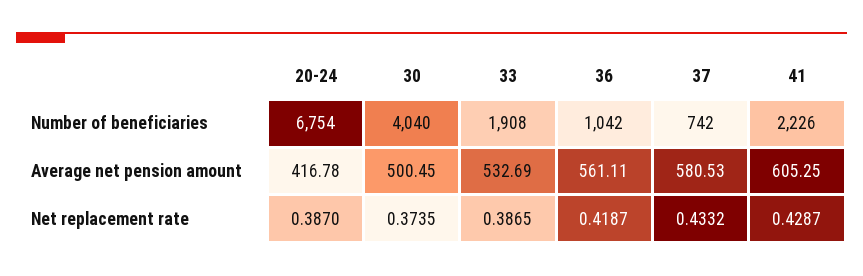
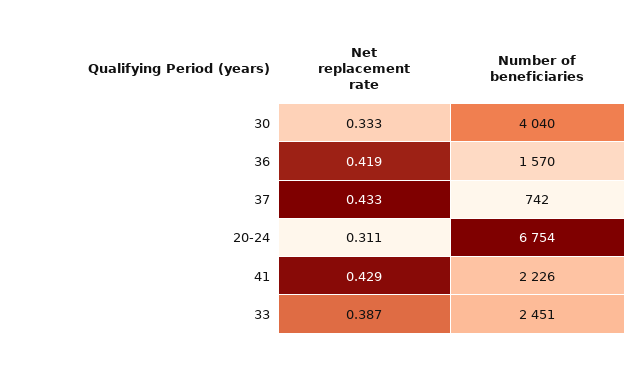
33, Number of beneficiaries: 1908 -> 2451
36, Number of beneficiaries: 1042 -> 1570
20-24, Average net pension amount: 416.78 -> none
30, Average net pension amount: 500.45 -> none
33, Average net pension amount: 532.69 -> none
36, Average net pension amount: 561.11 -> none
37, Average net pension amount: 580.53 -> none
41, Average net pension amount: 605.25 -> none
20-24, Net replacement rate: 0.387 -> 0.311
30, Net replacement rate: 0.3735 -> 0.333

